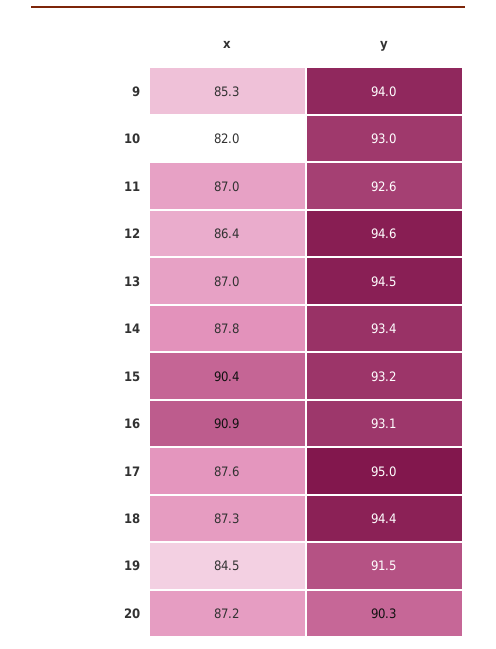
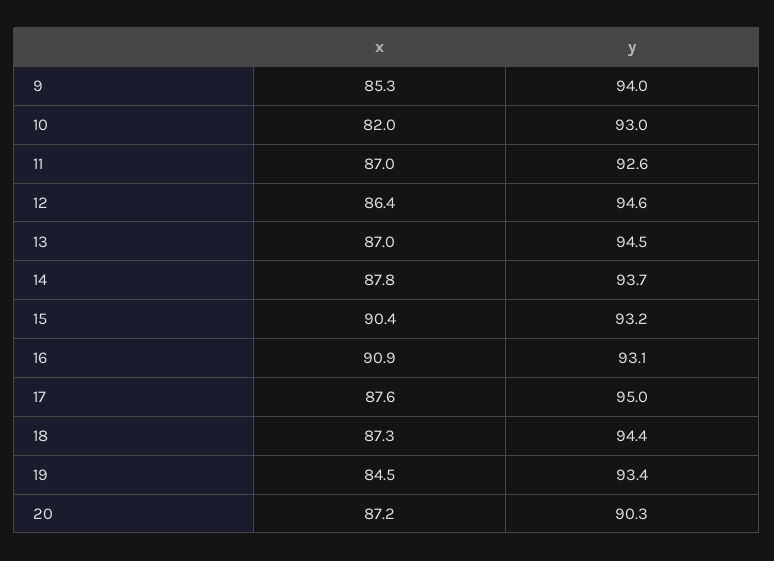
y, 14: 93.4 -> 93.7
y, 19: 91.5 -> 93.4

